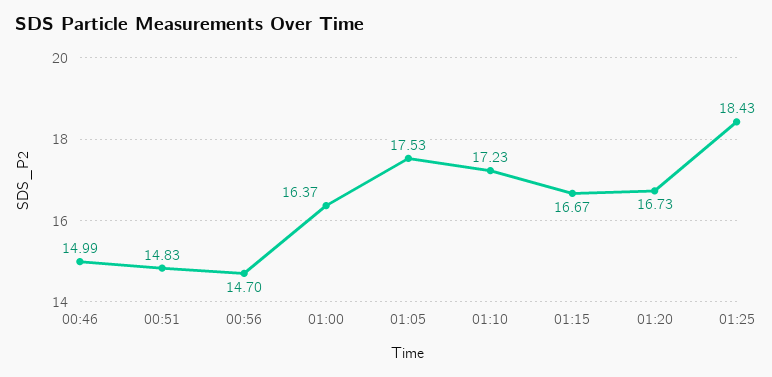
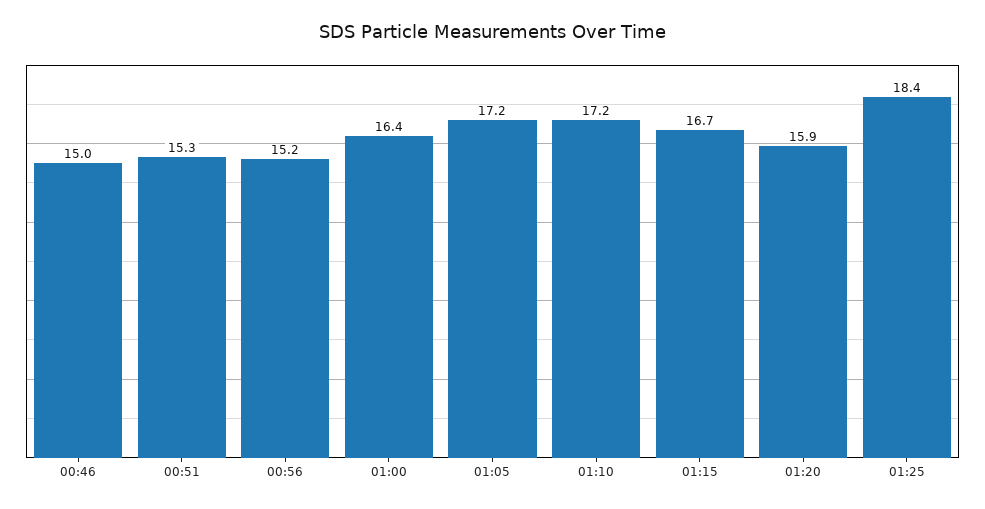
00:51: 14.83 -> 15.3
00:56: 14.7 -> 15.2
01:05: 17.53 -> 17.2
01:20: 16.73 -> 15.9

